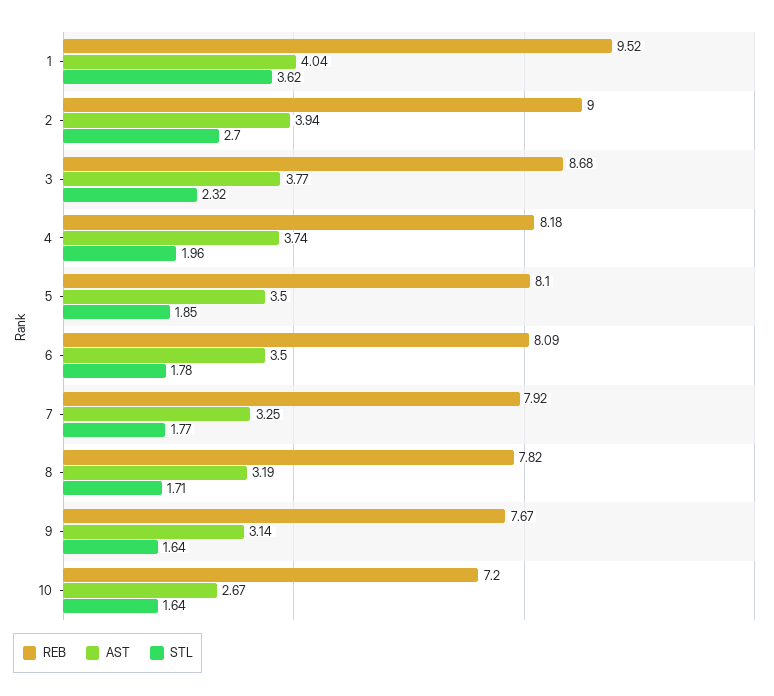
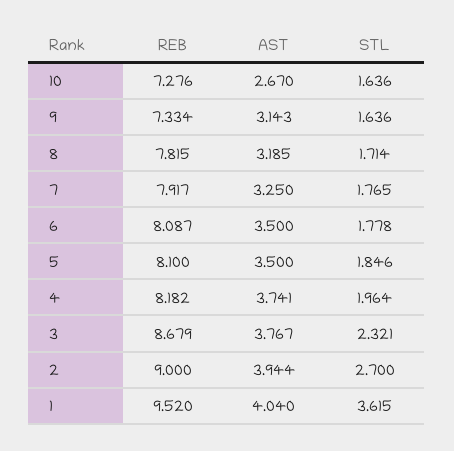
REB, 9: 7.67 -> 7.334
REB, 10: 7.2 -> 7.276

